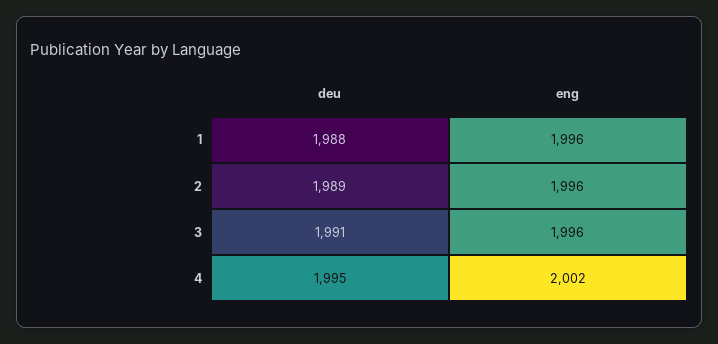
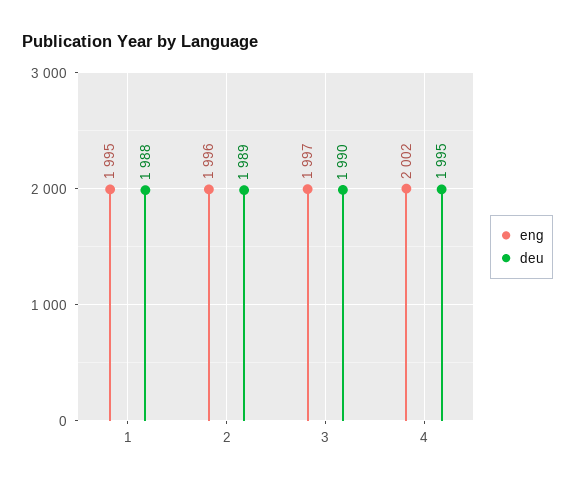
eng, 1: 1996 -> 1995
deu, 3: 1991 -> 1990
eng, 3: 1996 -> 1997

